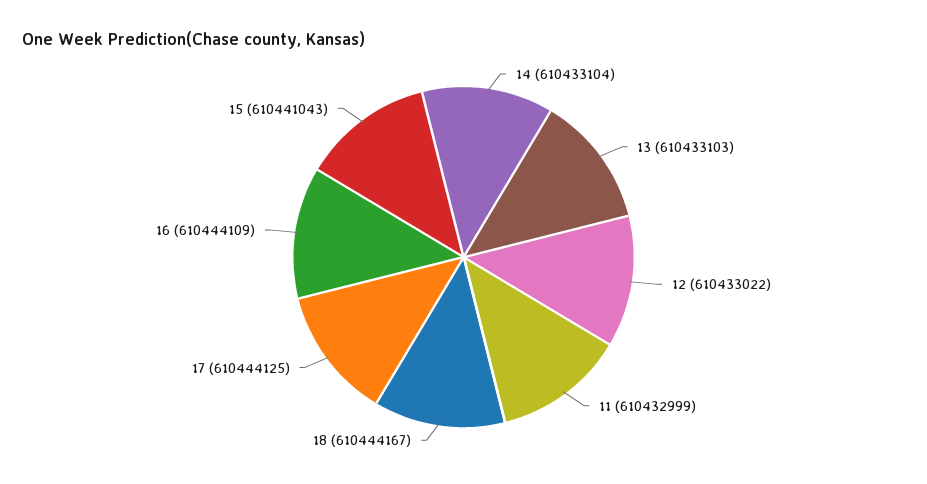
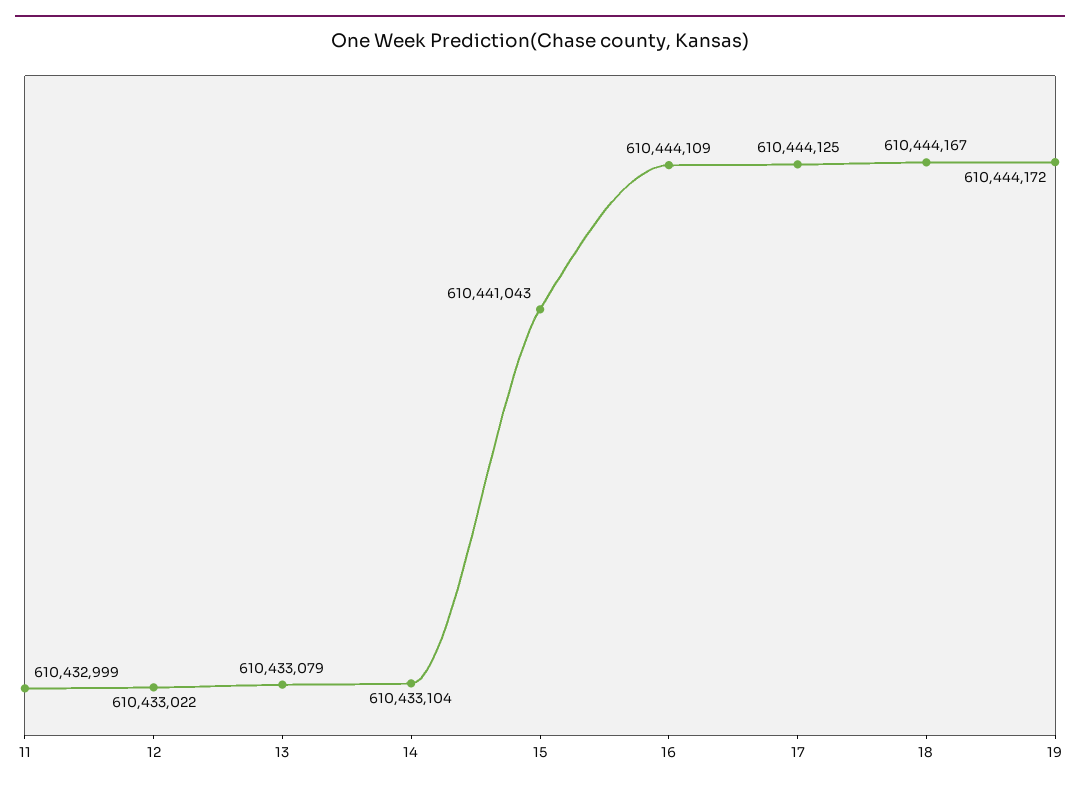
13: 610433103 -> 610433079
19: none -> 610444172

